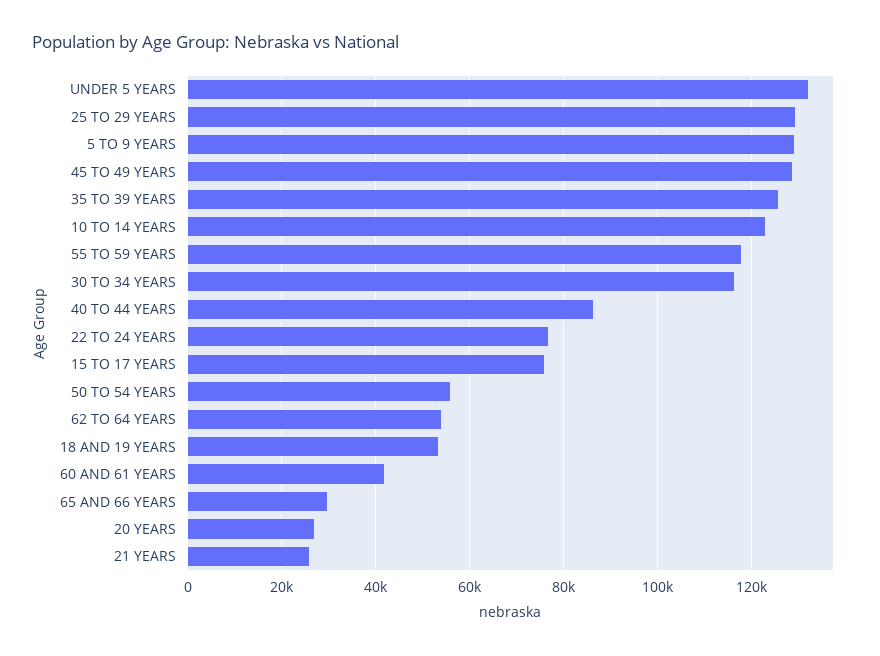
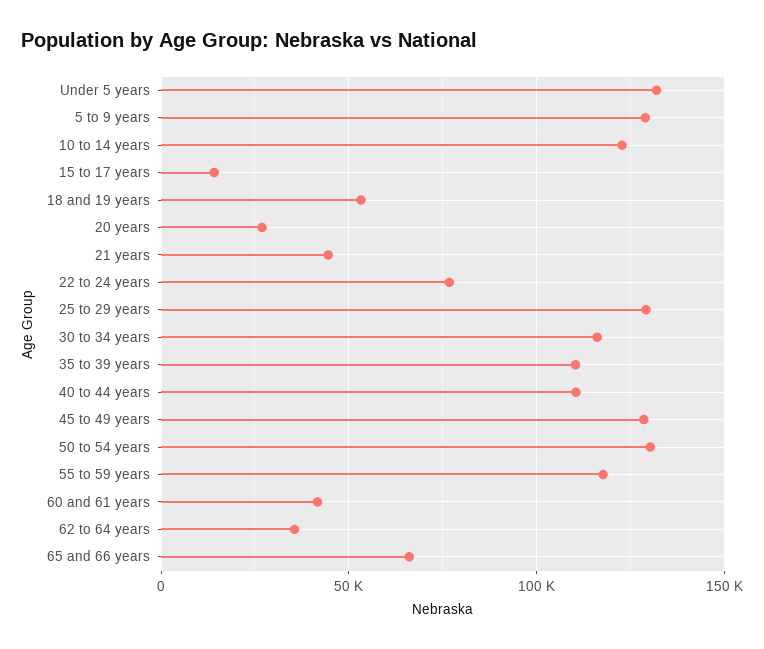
35 TO 39 YEARS: 126000 -> 110000
40 TO 44 YEARS: 86000 -> 110000
15 TO 17 YEARS: 76000 -> 15000
50 TO 54 YEARS: 56000 -> 130000
62 TO 64 YEARS: 54000 -> 35000
65 AND 66 YEARS: 30000 -> 65000
21 YEARS: 26000 -> 45000

